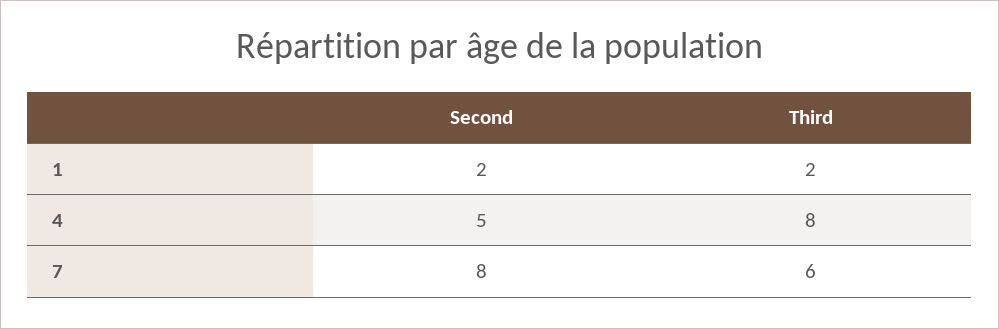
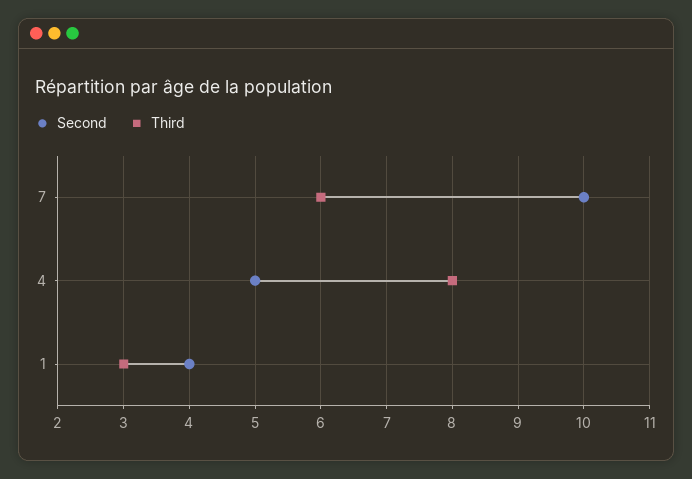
Second, 1: 2 -> 4
Third, 1: 2 -> 3
Second, 7: 8 -> 10

